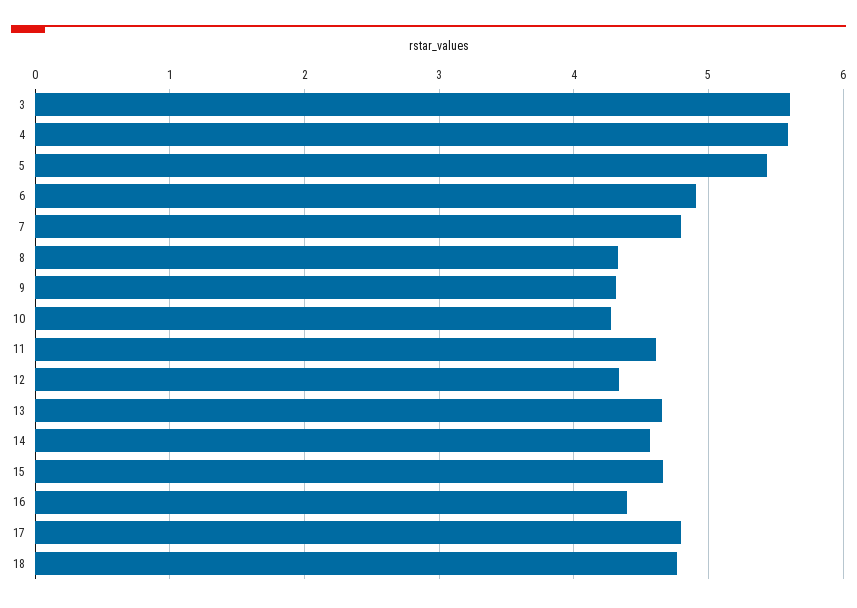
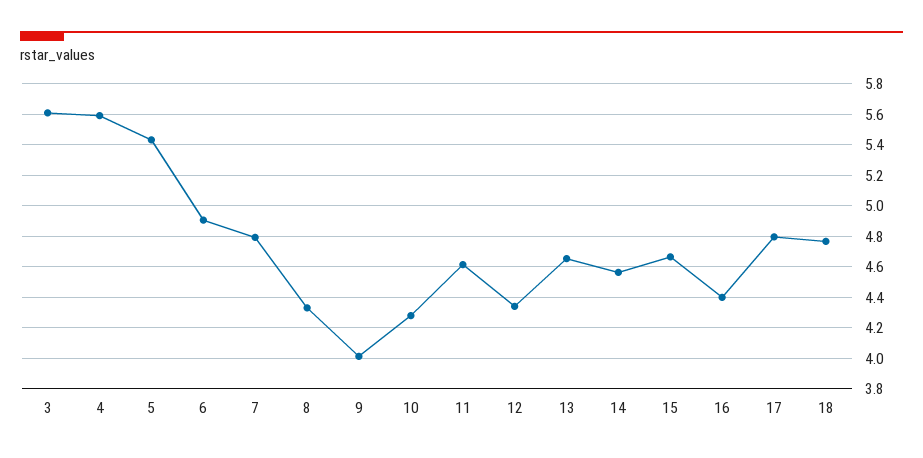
9: 4.3 -> 4

